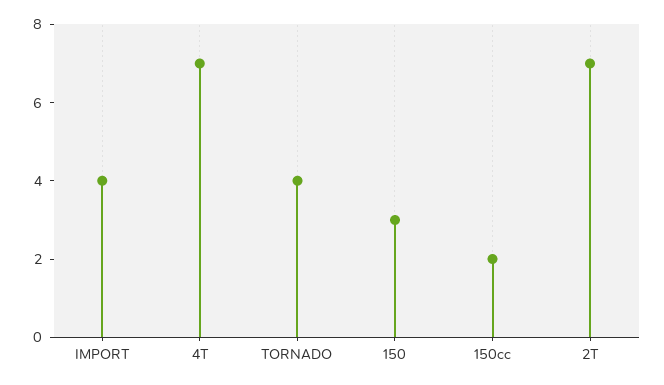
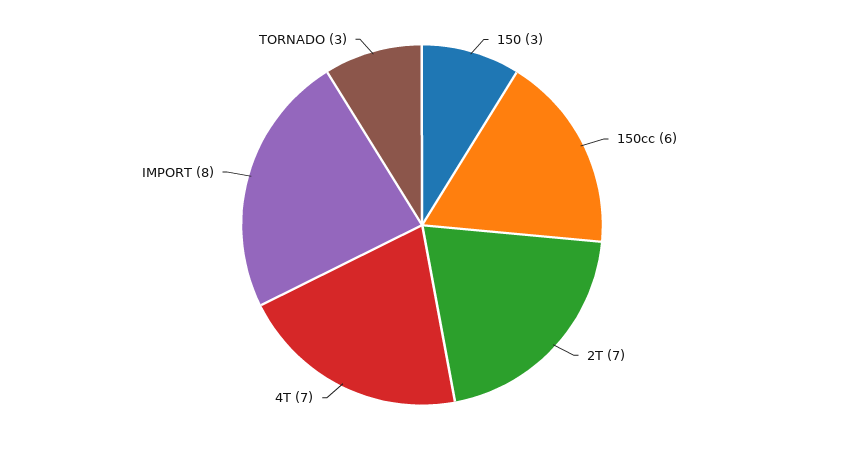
IMPORT: 4 -> 8
TORNADO: 4 -> 3
150cc: 2 -> 6

